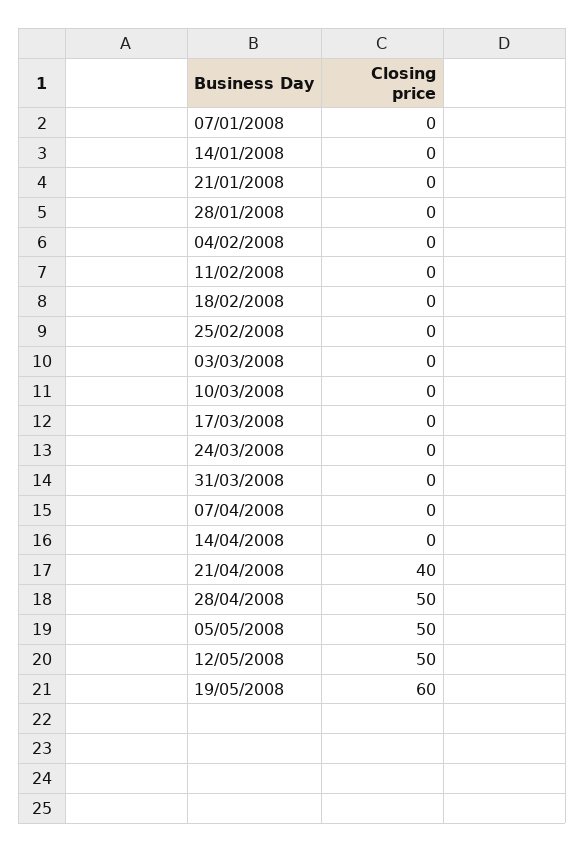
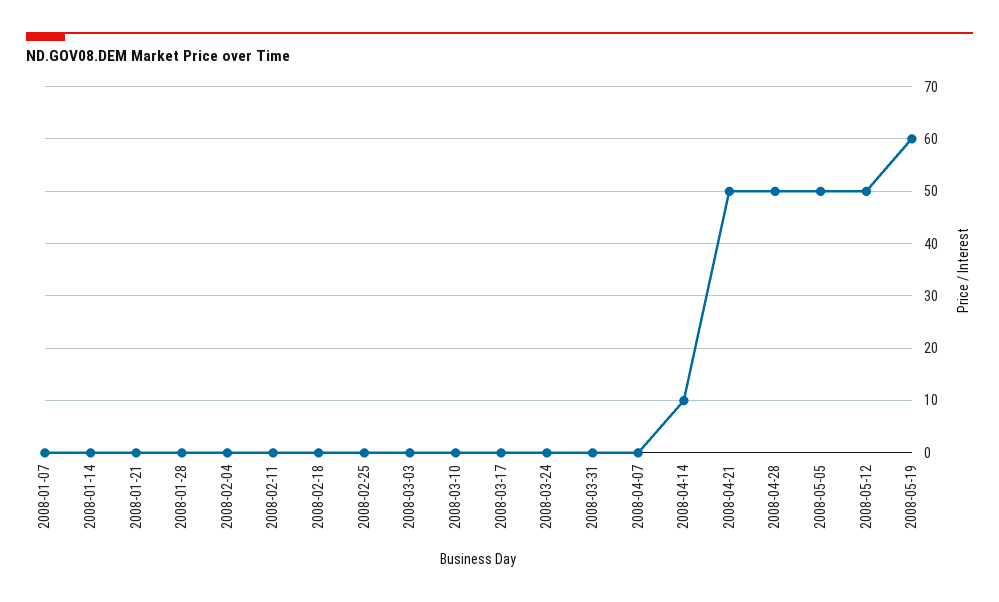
14/04/2008: 0 -> 10
21/04/2008: 40 -> 50

